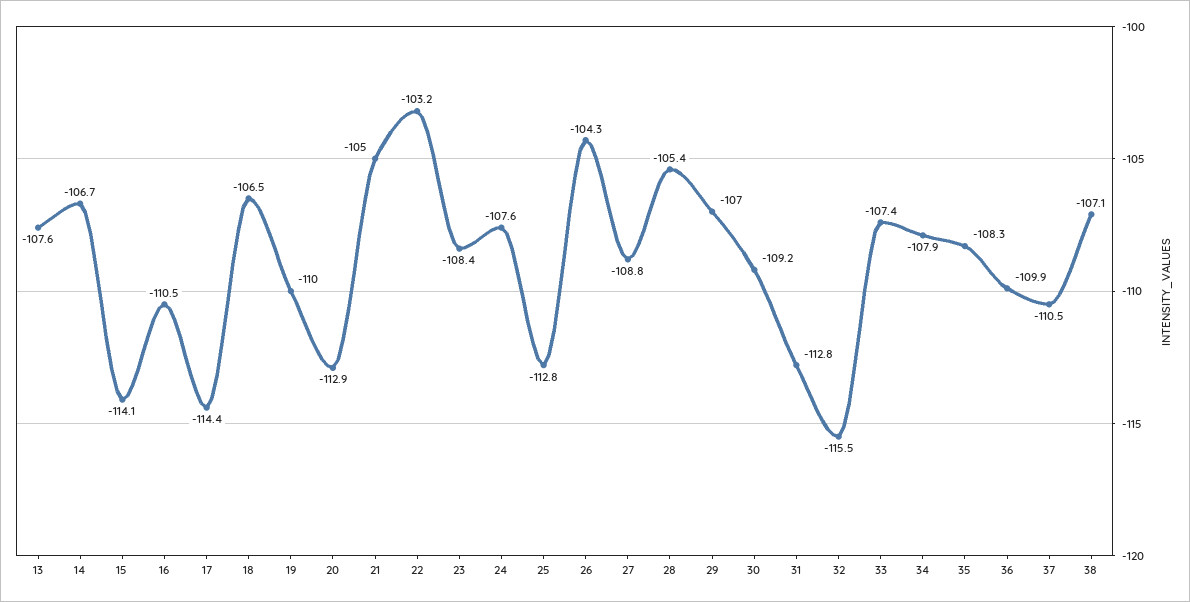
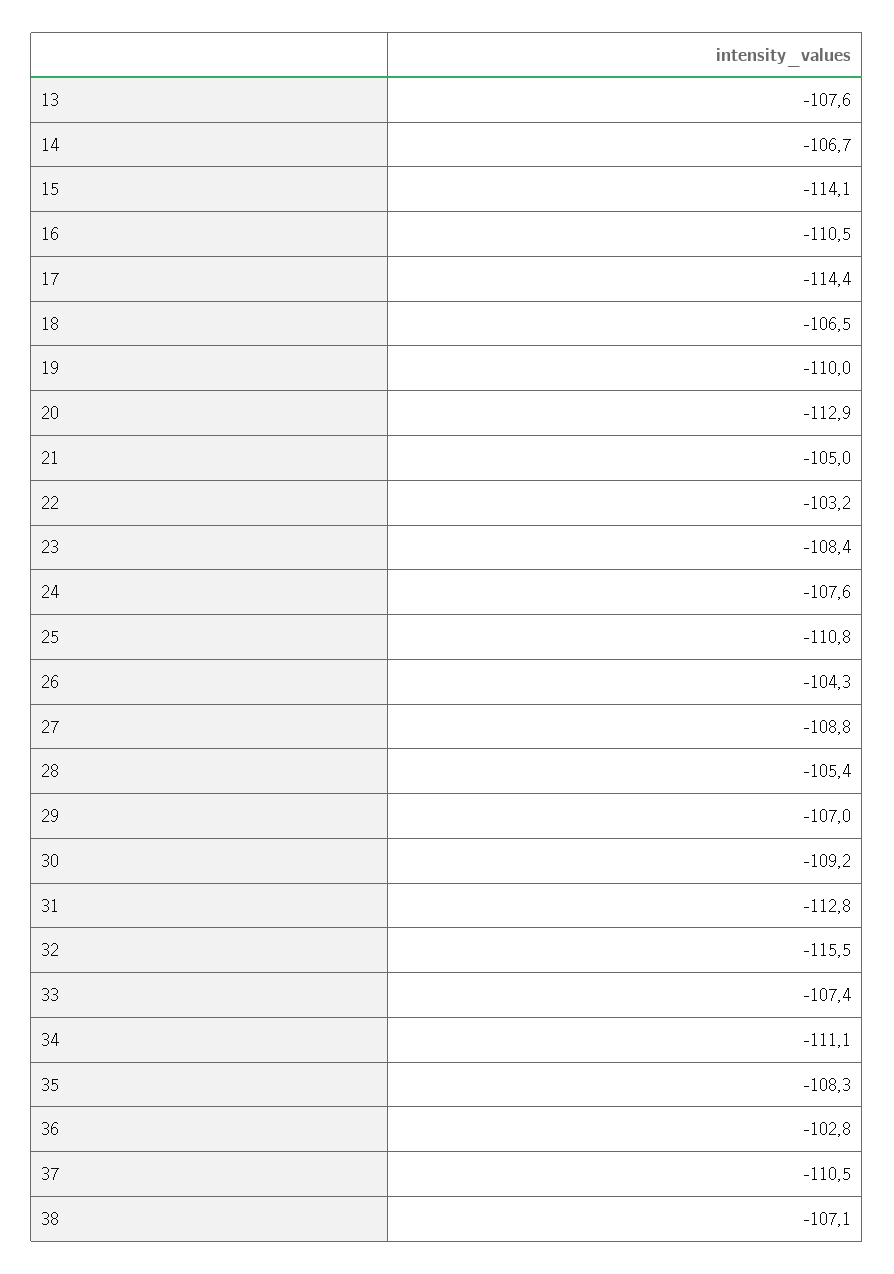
25: -112.8 -> -110.8
34: -107.9 -> -111.1
36: -109.9 -> -102.8

